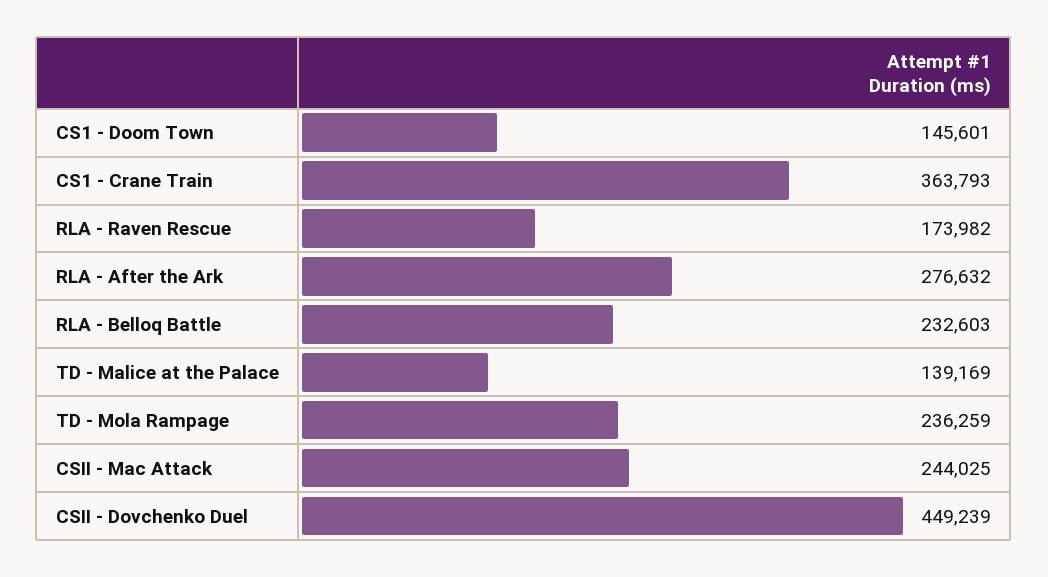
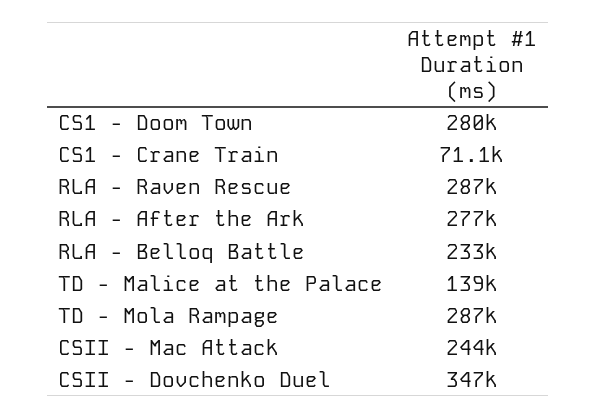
CS1 - Doom Town: 145601 -> 280000
CS1 - Crane Train: 363793 -> 71100
RLA - Raven Rescue: 173982 -> 287000
TD - Mola Rampage: 236259 -> 287000
CSII - Dovchenko Duel: 449239 -> 347000

